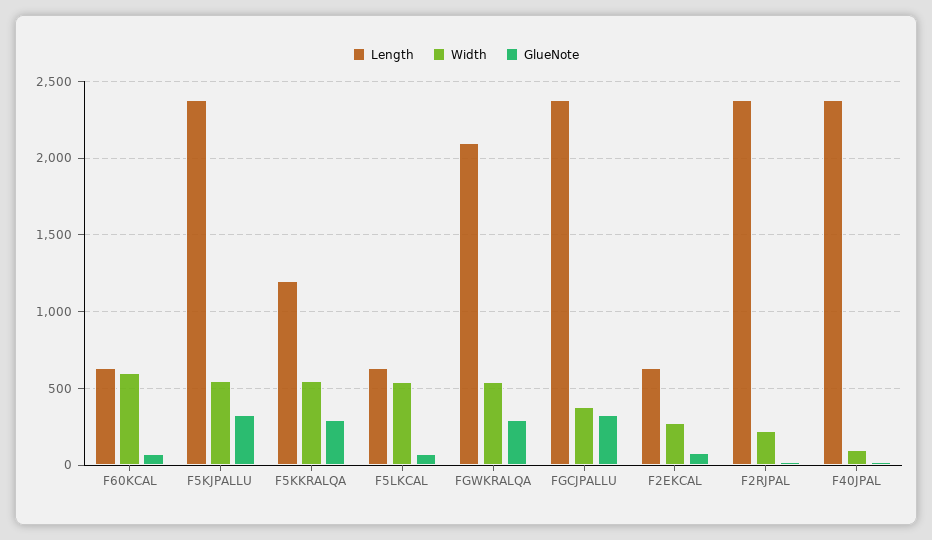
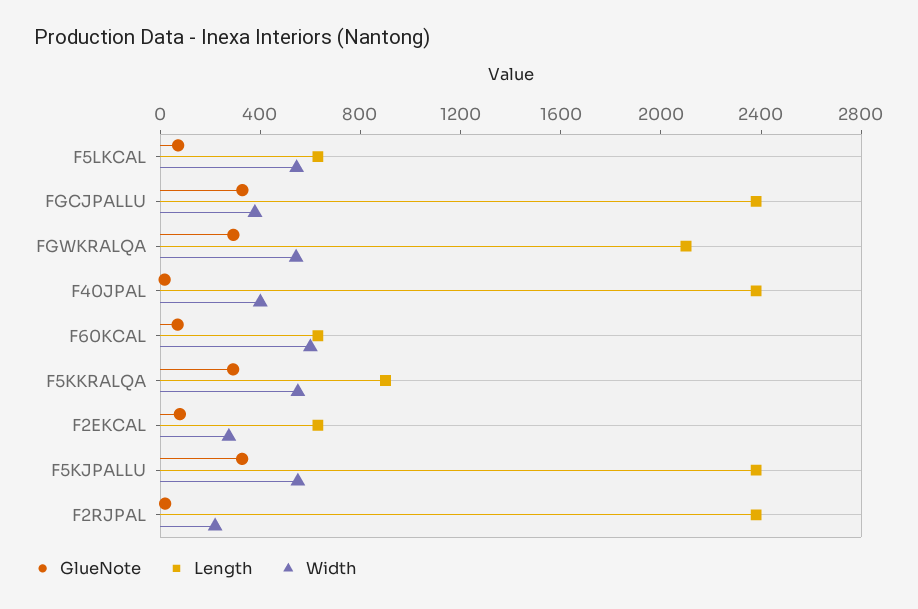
Length, F5KKRALQA: 1200 -> 900
Width, F40JPAL: 100 -> 400

